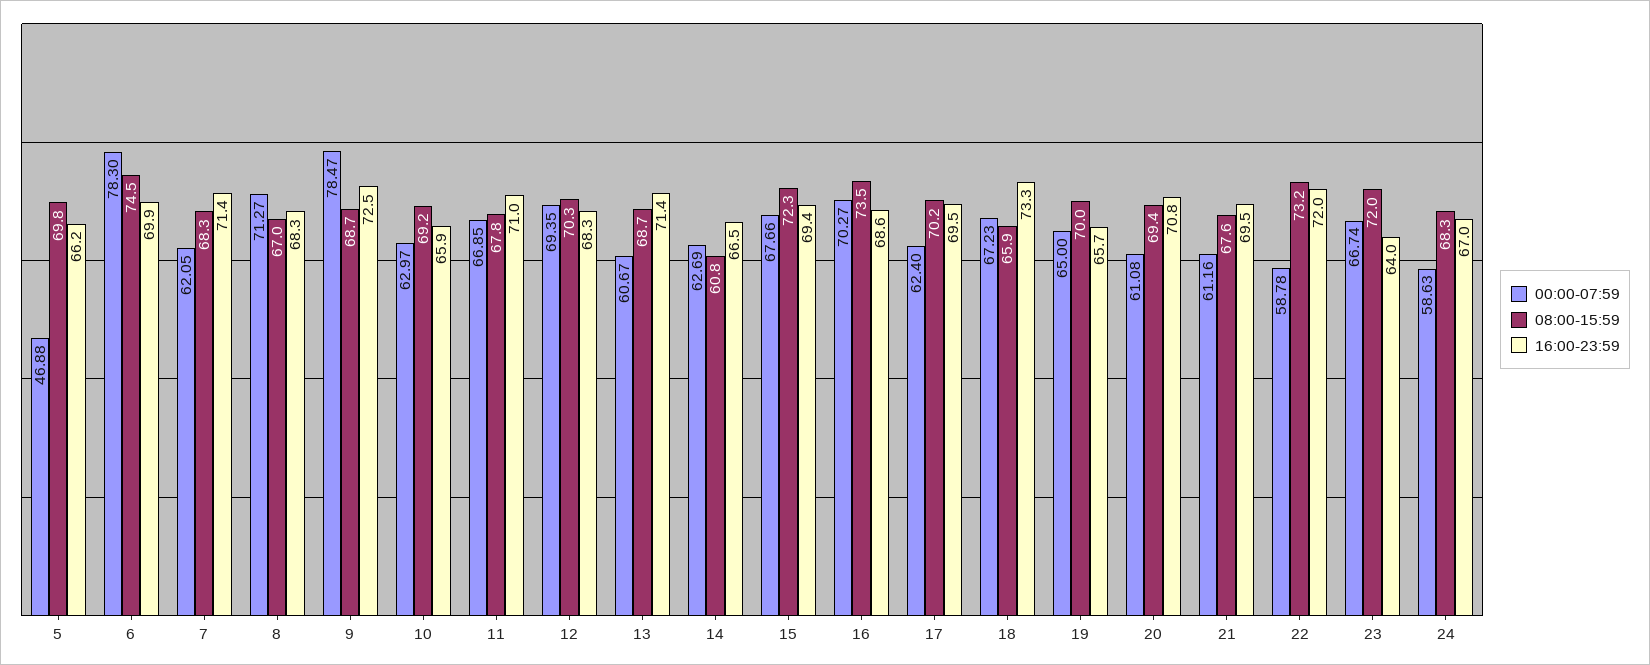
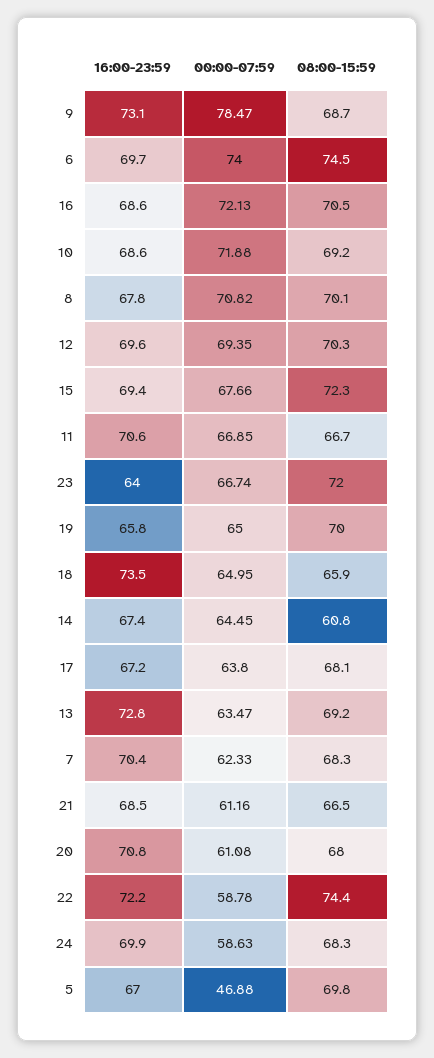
16:00-23:59, 5: 66.2 -> 67
00:00-07:59, 6: 78.3 -> 74
16:00-23:59, 6: 69.9 -> 69.7
00:00-07:59, 7: 62.05 -> 62.33
16:00-23:59, 7: 71.4 -> 70.4
00:00-07:59, 8: 71.27 -> 70.82
08:00-15:59, 8: 67 -> 70.1
16:00-23:59, 8: 68.3 -> 67.8
16:00-23:59, 9: 72.5 -> 73.1
00:00-07:59, 10: 62.97 -> 71.88
16:00-23:59, 10: 65.9 -> 68.6
08:00-15:59, 11: 67.8 -> 66.7
16:00-23:59, 11: 71 -> 70.6
16:00-23:59, 12: 68.3 -> 69.6
00:00-07:59, 13: 60.67 -> 63.47
08:00-15:59, 13: 68.7 -> 69.2
16:00-23:59, 13: 71.4 -> 72.8
00:00-07:59, 14: 62.69 -> 64.45
16:00-23:59, 14: 66.5 -> 67.4
00:00-07:59, 16: 70.27 -> 72.13
08:00-15:59, 16: 73.5 -> 70.5
00:00-07:59, 17: 62.4 -> 63.8
08:00-15:59, 17: 70.2 -> 68.1
16:00-23:59, 17: 69.5 -> 67.2
00:00-07:59, 18: 67.23 -> 64.95
16:00-23:59, 18: 73.3 -> 73.5
16:00-23:59, 19: 65.7 -> 65.8
08:00-15:59, 20: 69.4 -> 68
08:00-15:59, 21: 67.6 -> 66.5
16:00-23:59, 21: 69.5 -> 68.5
08:00-15:59, 22: 73.2 -> 74.4
16:00-23:59, 22: 72 -> 72.2
16:00-23:59, 24: 67 -> 69.9

